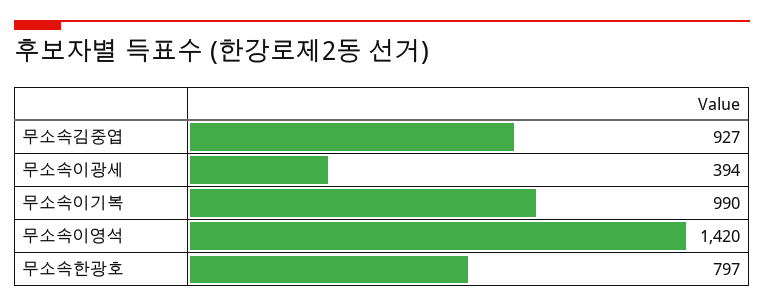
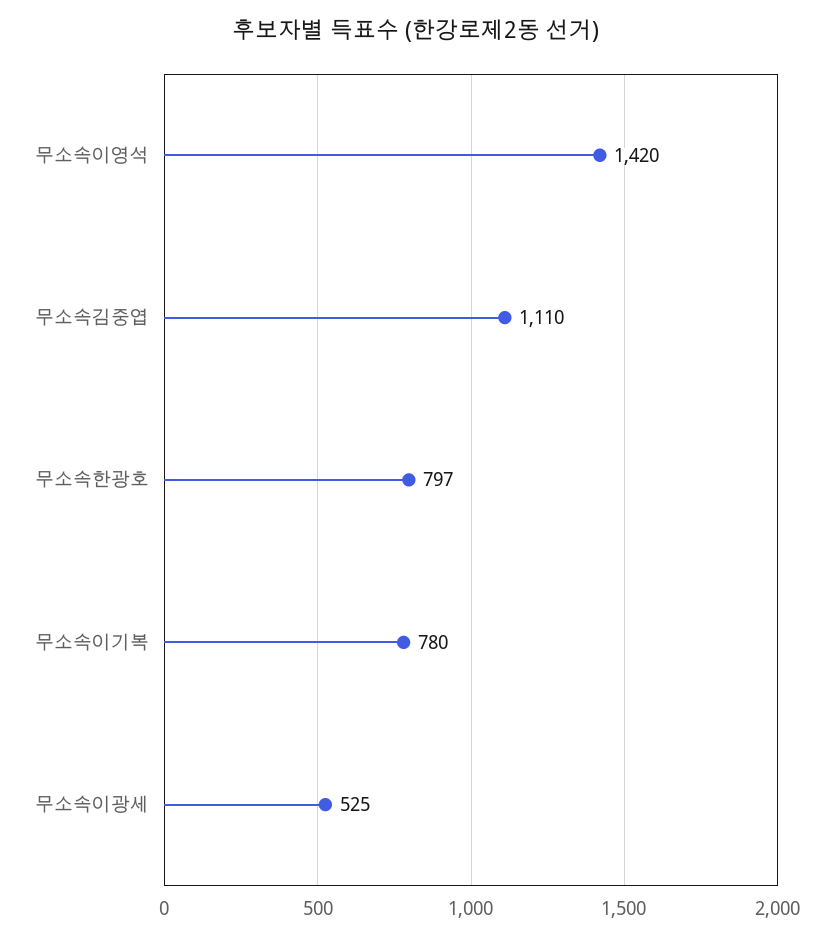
무소속김중엽: 927 -> 1110
무소속이광세: 394 -> 525
무소속이기복: 990 -> 780

